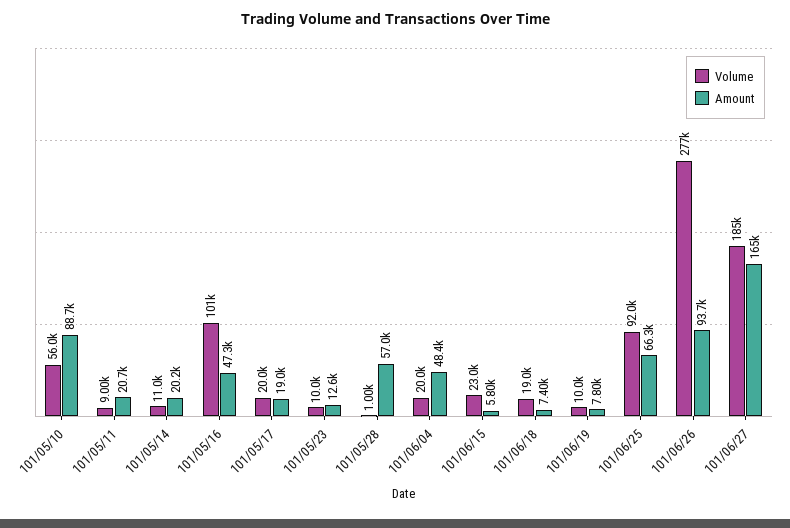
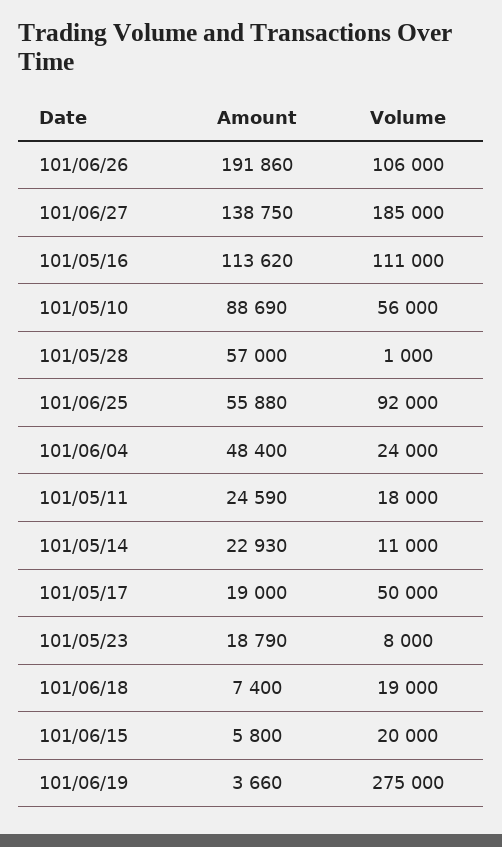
Volume, 101/05/11: 9000 -> 18000
Amount, 101/05/11: 20700 -> 24590
Amount, 101/05/14: 20200 -> 22930
Volume, 101/05/16: 101000 -> 111000
Amount, 101/05/16: 47300 -> 113620
Volume, 101/05/17: 20000 -> 50000
Volume, 101/05/23: 10000 -> 8000
Amount, 101/05/23: 12600 -> 18790
Volume, 101/06/04: 20000 -> 24000
Volume, 101/06/15: 23000 -> 20000
Volume, 101/06/19: 10000 -> 275000
Amount, 101/06/19: 7800 -> 3660
Amount, 101/06/25: 66300 -> 55880
Volume, 101/06/26: 277000 -> 106000
Amount, 101/06/26: 93700 -> 191860
Amount, 101/06/27: 165000 -> 138750

